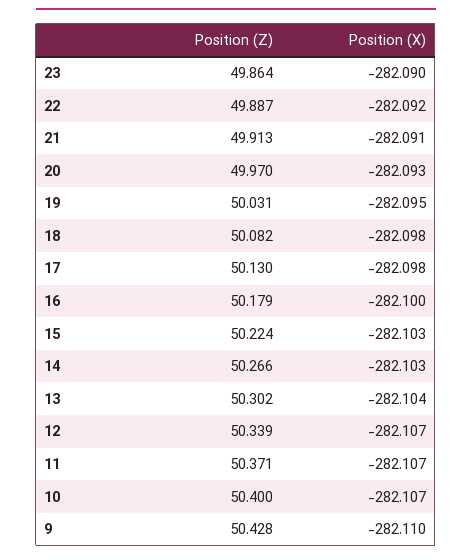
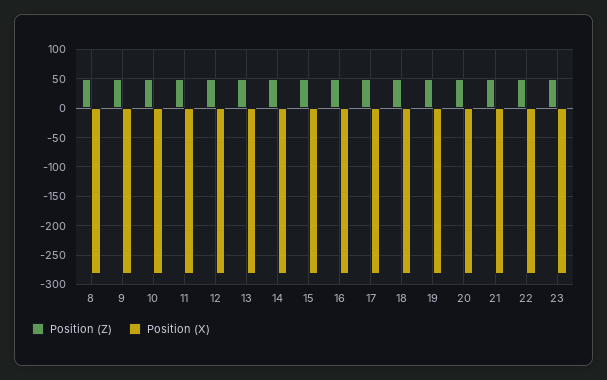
Position (Z), 8: none -> 50
Position (X), 8: none -> -275

